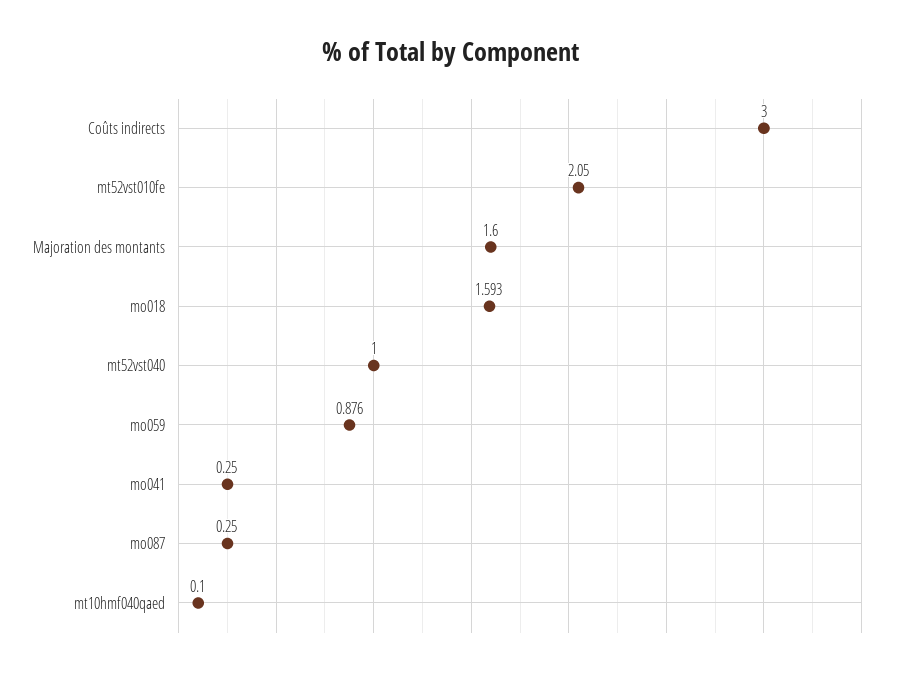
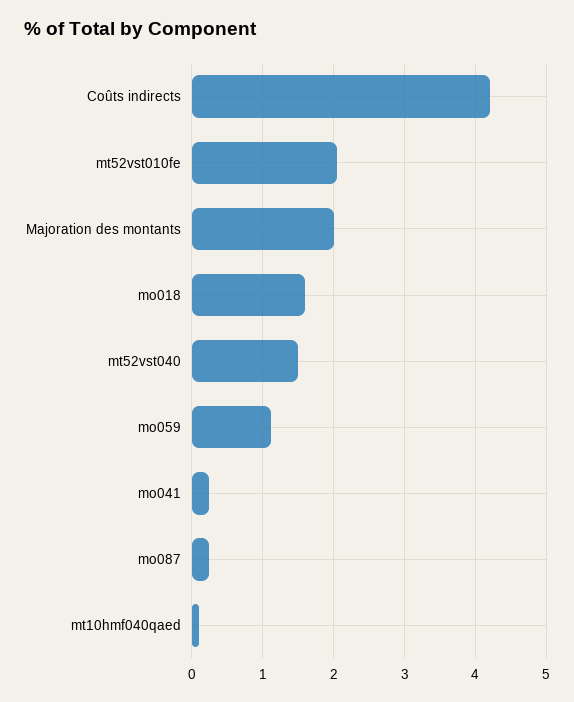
Coûts indirects: 3 -> 4.2
Majoration des montants: 1.6 -> 2
mt52vst040: 1 -> 1.5
mo059: 0.876 -> 1.1

